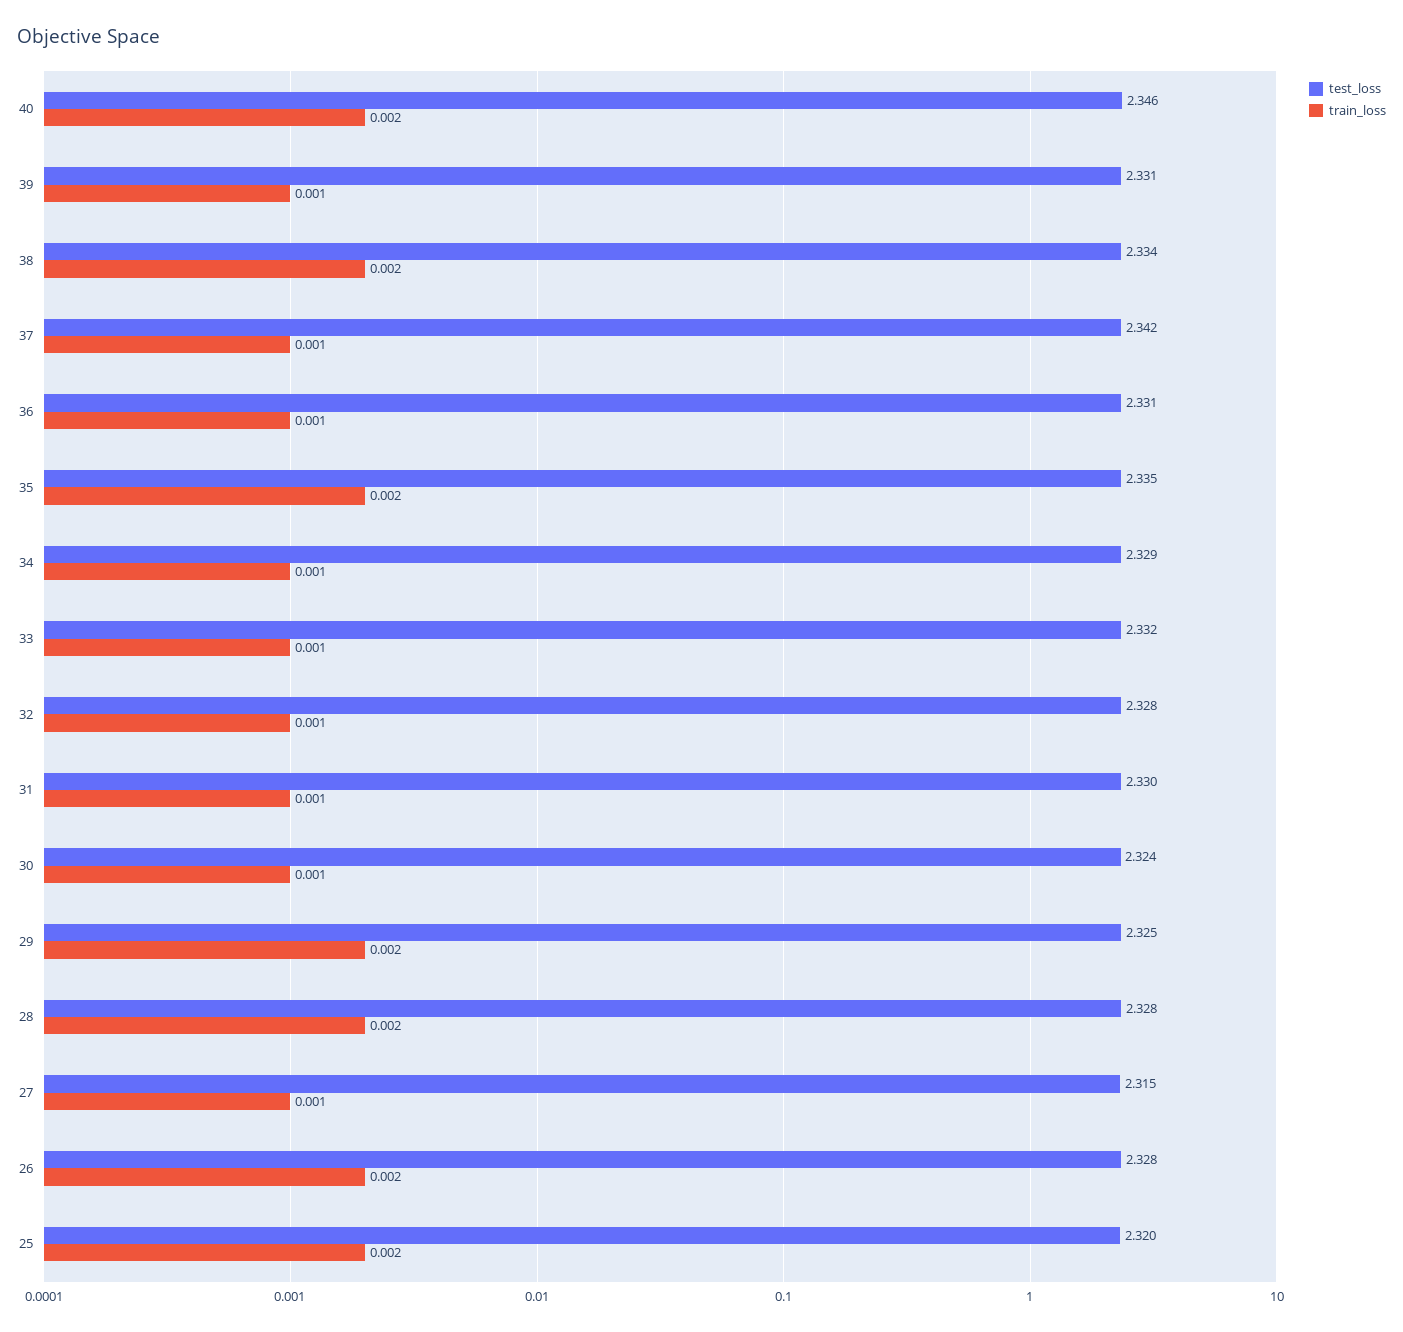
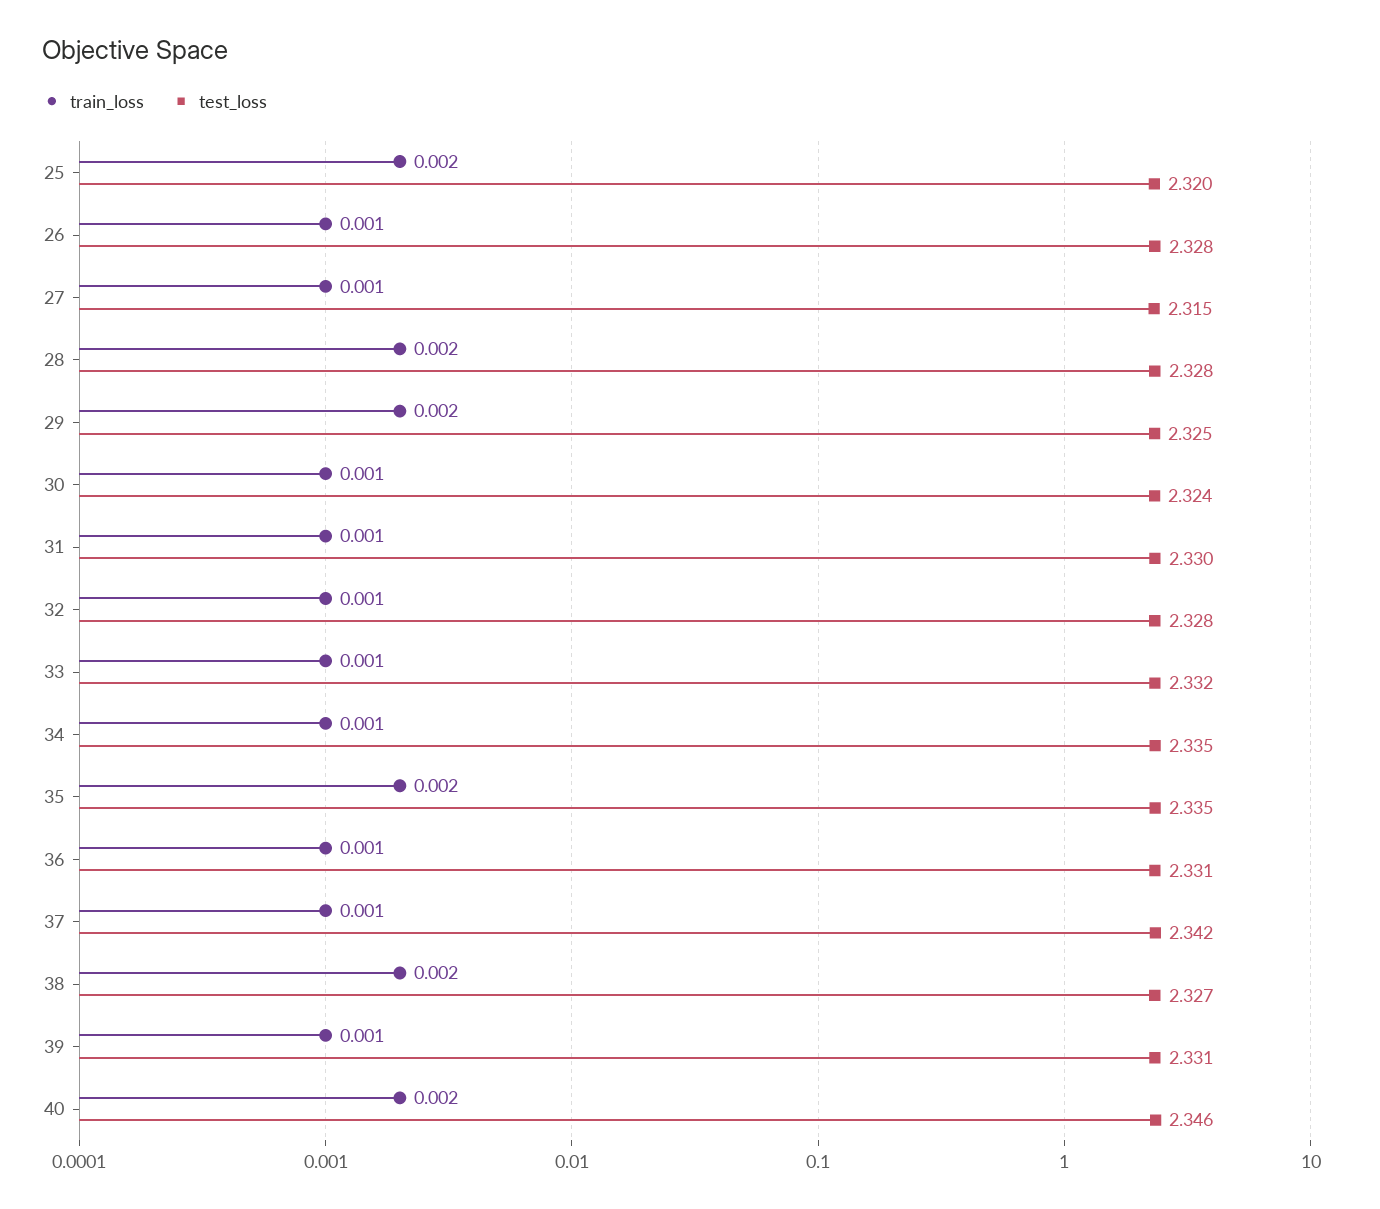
test_loss, 38: 2.334 -> 2.327
test_loss, 34: 2.329 -> 2.335
train_loss, 26: 0.002 -> 0.001

